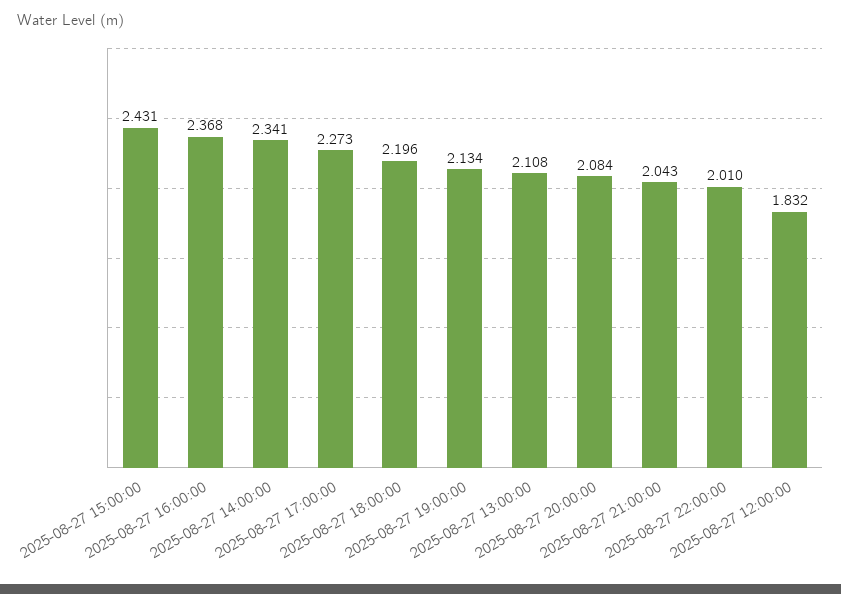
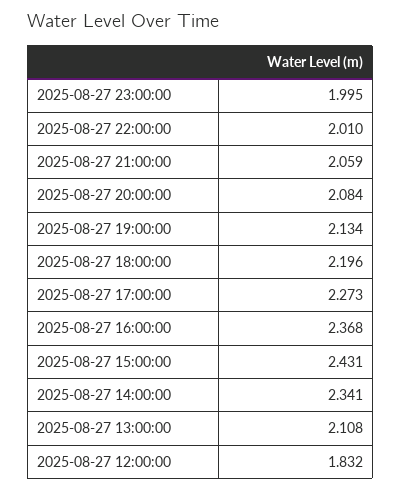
2025-08-27 21:00:00: 2.043 -> 2.059
2025-08-27 23:00:00: none -> 1.995

